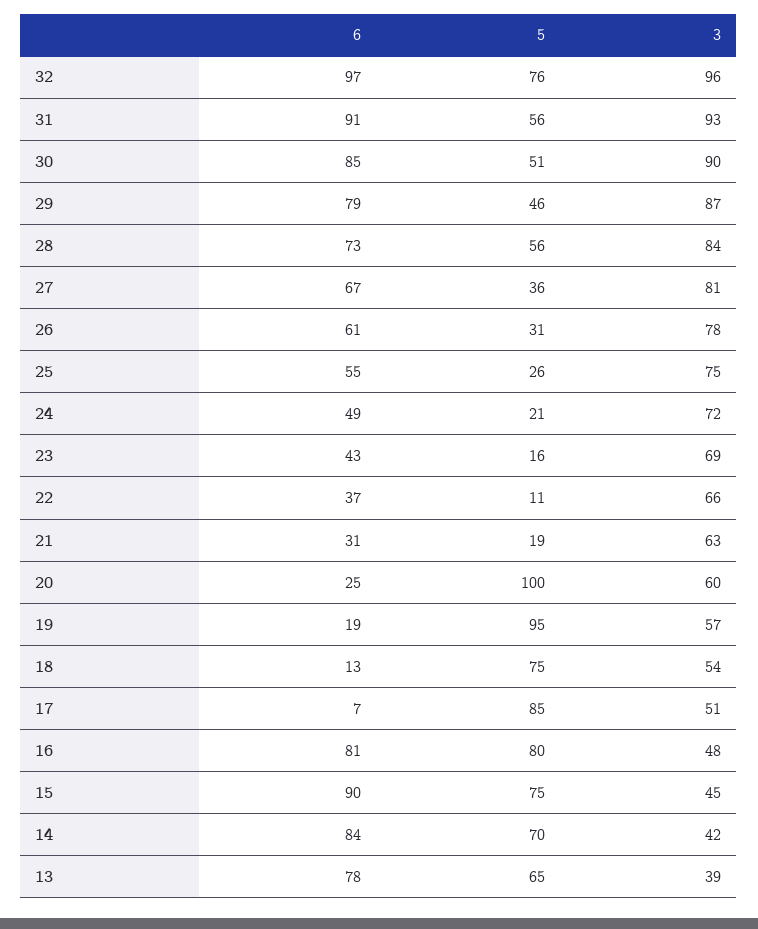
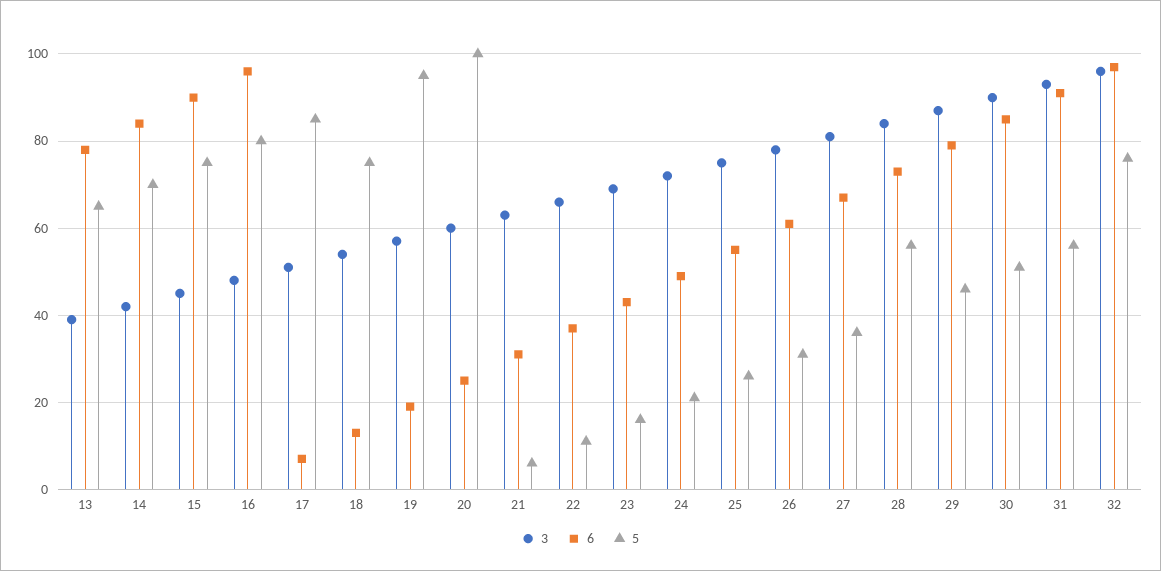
5, 21: 19 -> 5
6, 16: 81 -> 95

